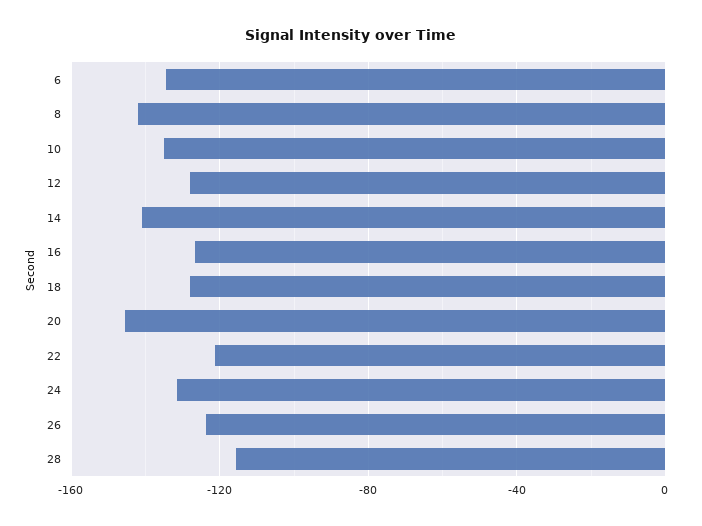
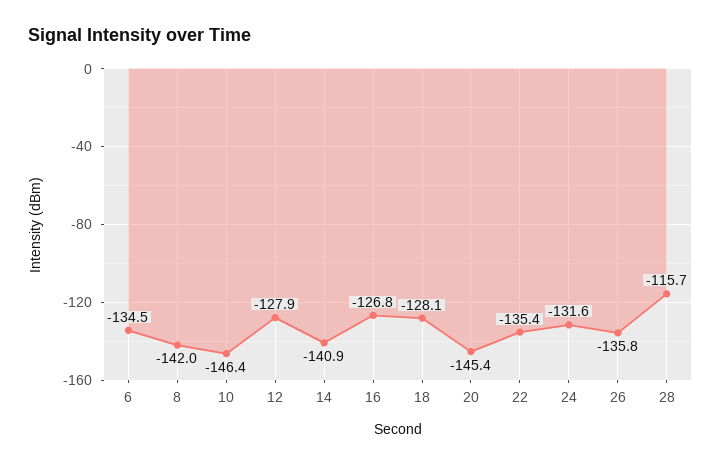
10: -135 -> -146.4
22: -120 -> -135.4
26: -125 -> -135.8

